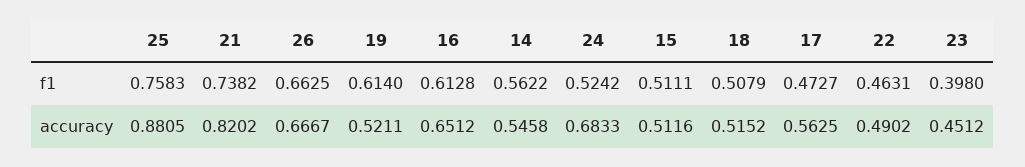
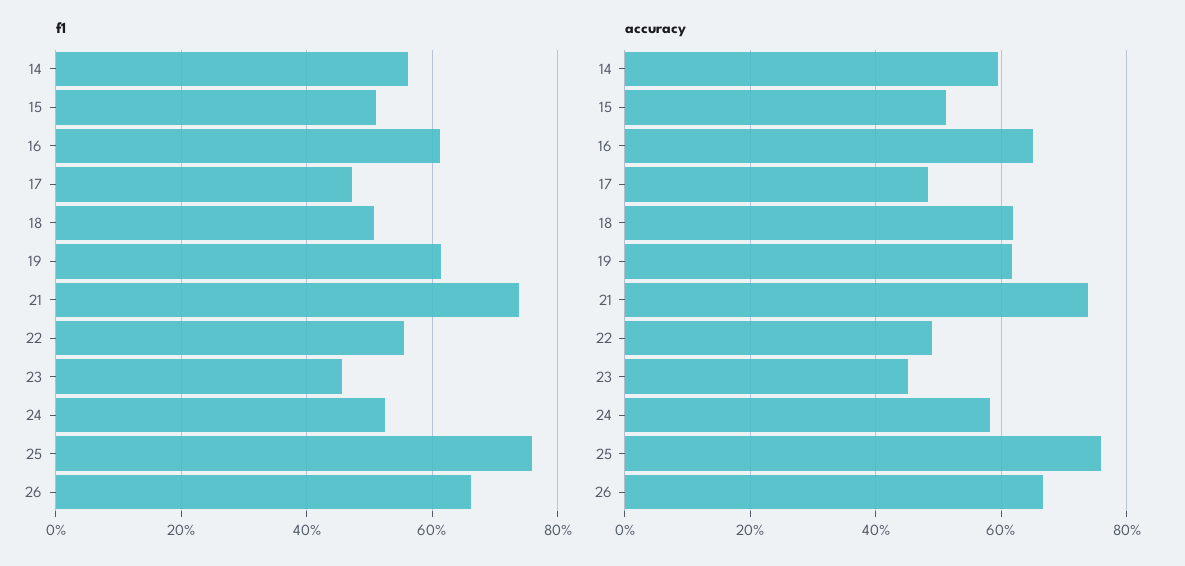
f1, 22: 0.4631 -> 0.56
f1, 23: 0.398 -> 0.46
accuracy, 25: 0.8805 -> 0.76
accuracy, 21: 0.8202 -> 0.74
accuracy, 19: 0.5211 -> 0.62
accuracy, 14: 0.5458 -> 0.6
accuracy, 24: 0.6833 -> 0.58
accuracy, 18: 0.5152 -> 0.62
accuracy, 17: 0.5625 -> 0.48

